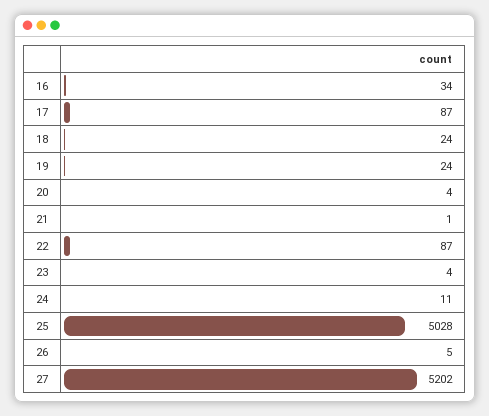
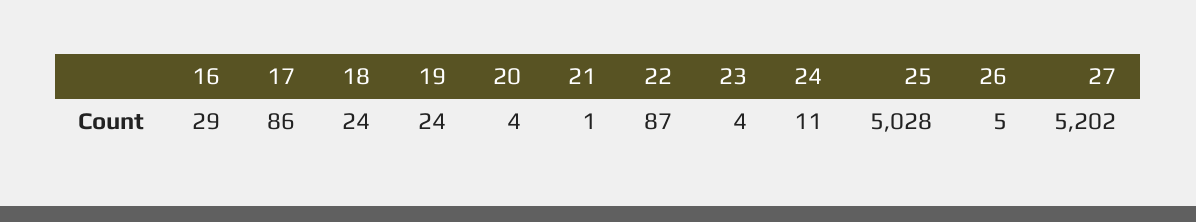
16: 34 -> 29
17: 87 -> 86

